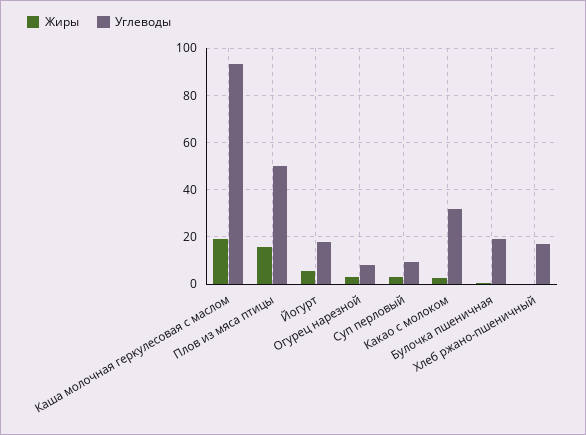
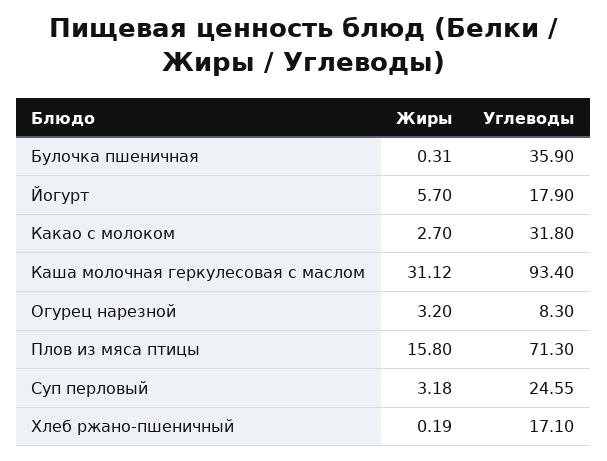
Жиры, Каша молочная геркулесовая с маслом: 20 -> 31.12
Углеводы, Плов из мяса птицы: 50 -> 71.3
Углеводы, Суп перловый: 10 -> 24.55
Углеводы, Булочка пшеничная: 20 -> 35.9

